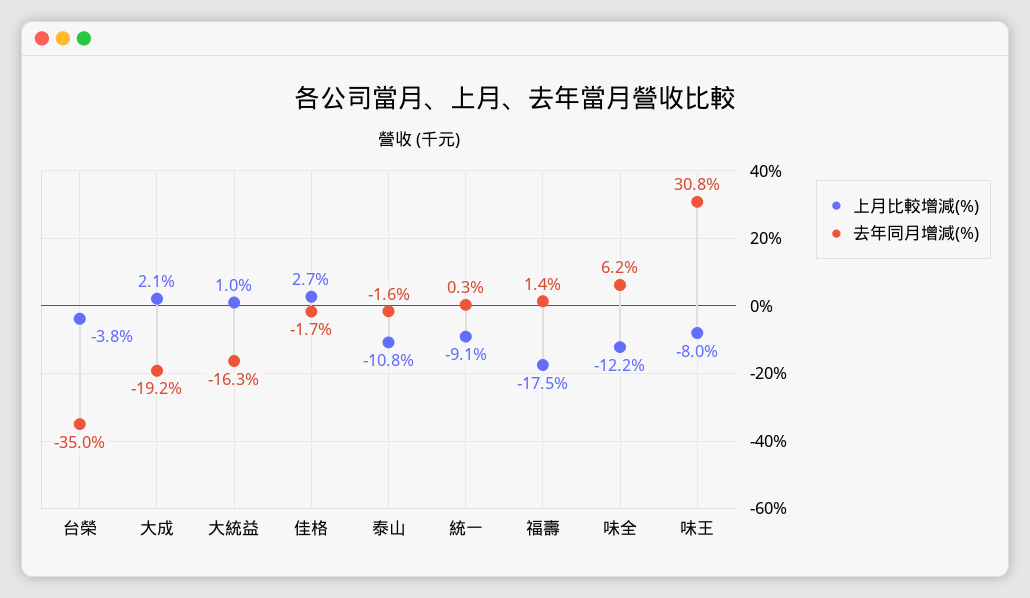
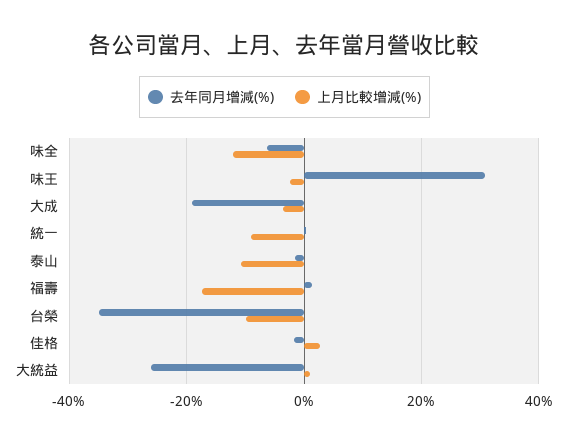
上月比較增減(%), 台榮: -3.8 -> -10
上月比較增減(%), 大成: 2.1 -> -4
去年同月增減(%), 大統益: -16.3 -> -26
去年同月增減(%), 味全: 6.2 -> -6
上月比較增減(%), 味王: -8 -> -2

